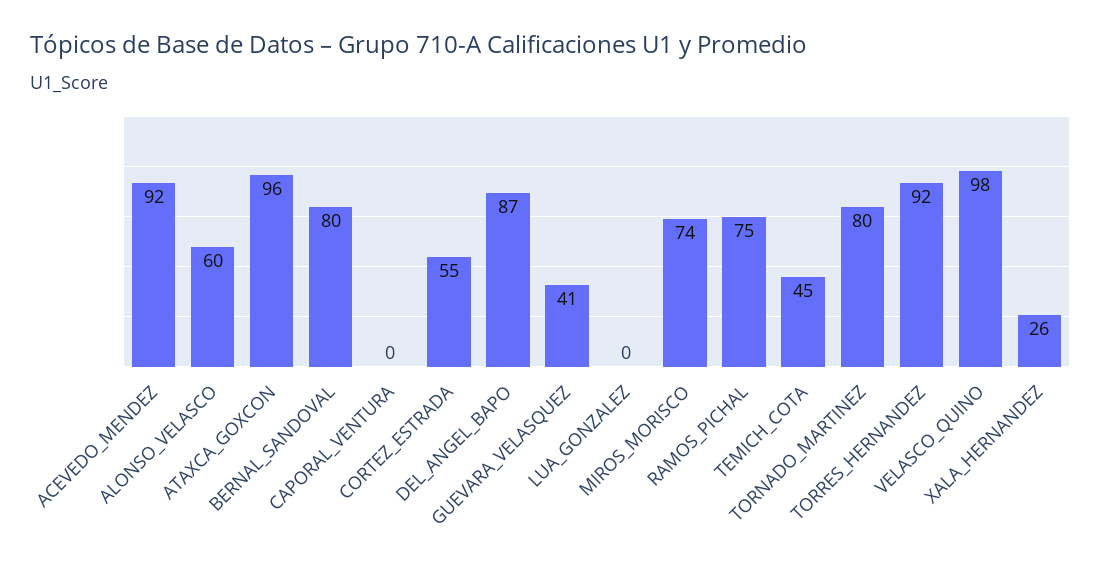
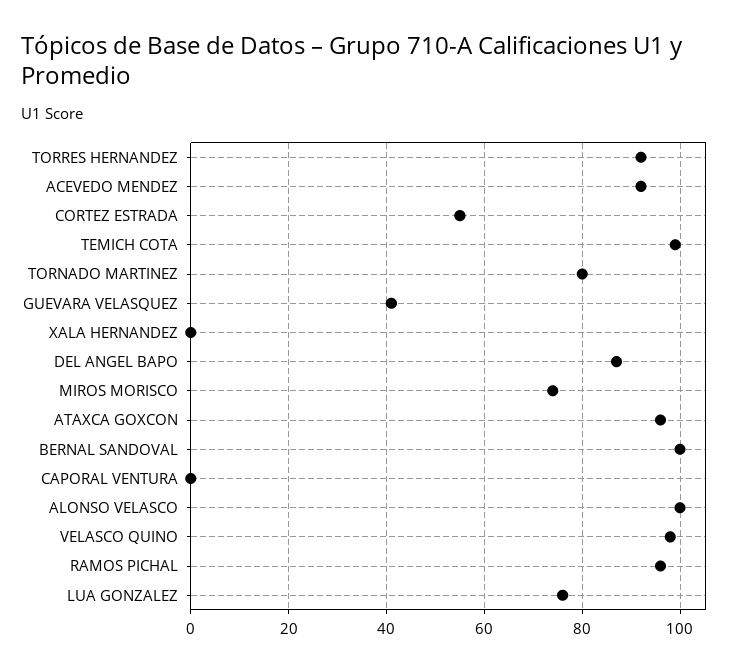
ALONSO_VELASCO: 60 -> 100
BERNAL_SANDOVAL: 80 -> 100
LUA_GONZALEZ: 0 -> 75
RAMOS_PICHAL: 75 -> 95
TEMICH_COTA: 45 -> 100
XALA_HERNANDEZ: 26 -> 0

